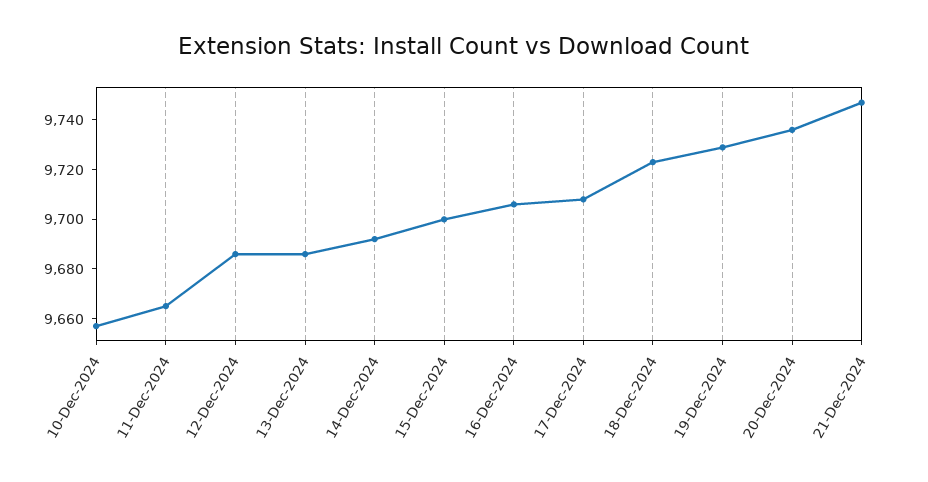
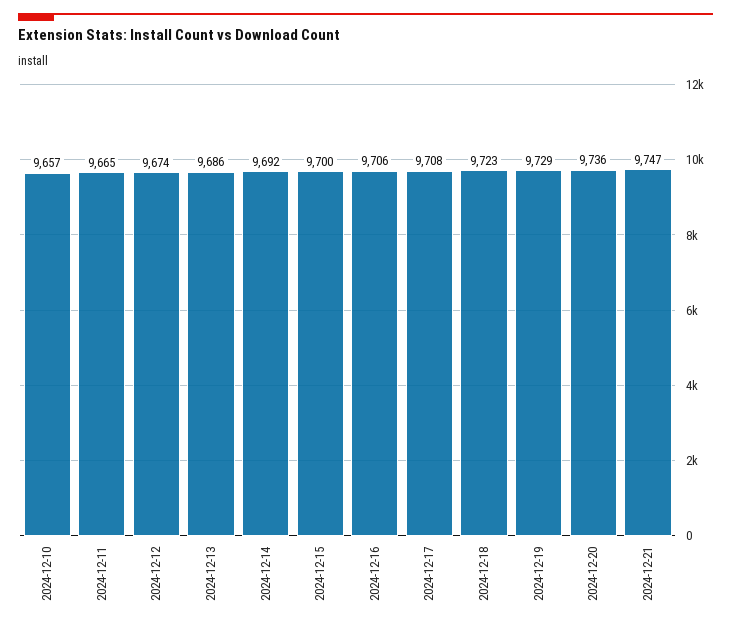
12-Dec-2024: 9685 -> 9674

